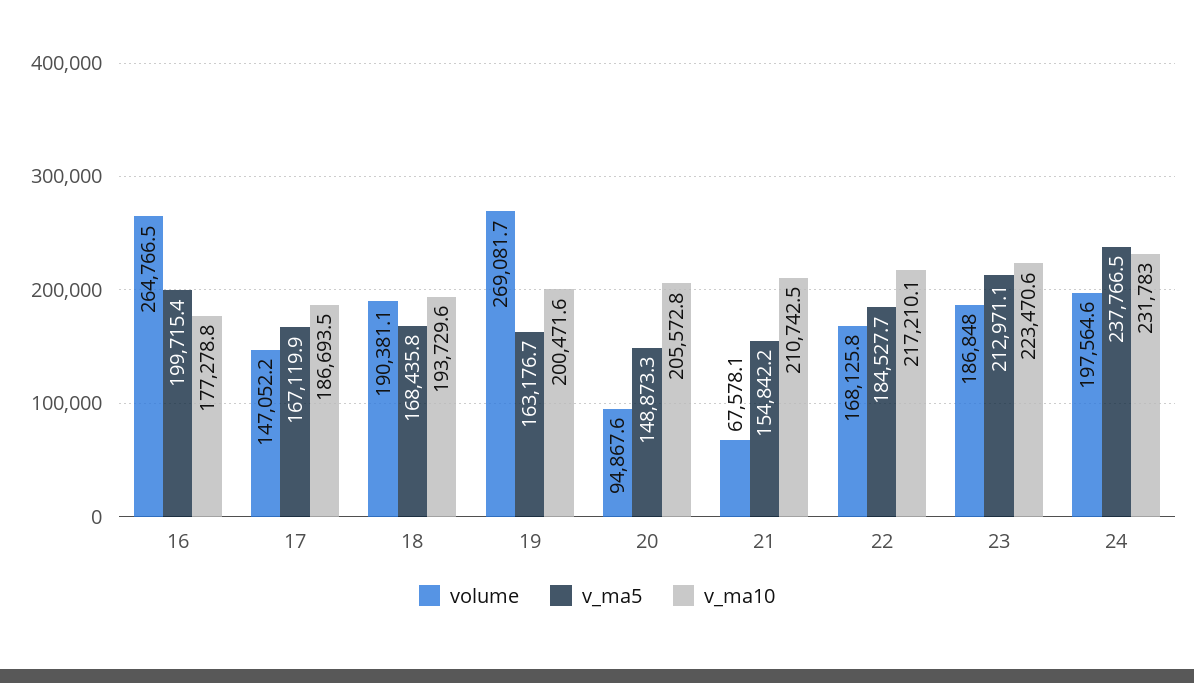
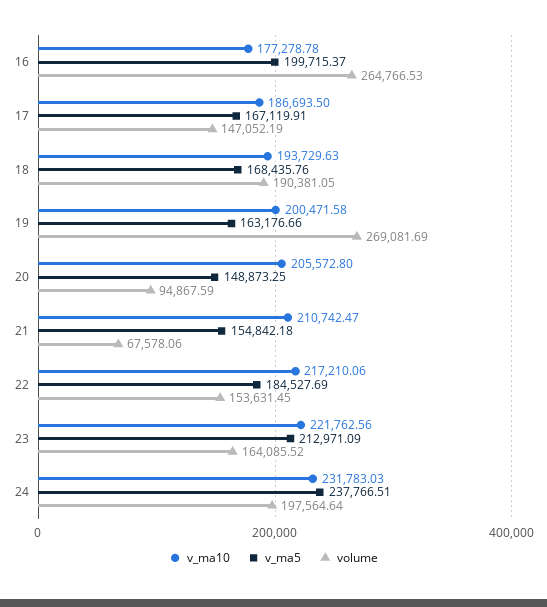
volume, 22: 168125.8 -> 153631.45
volume, 23: 186848 -> 164085.52
v_ma10, 23: 223470.6 -> 221762.56

